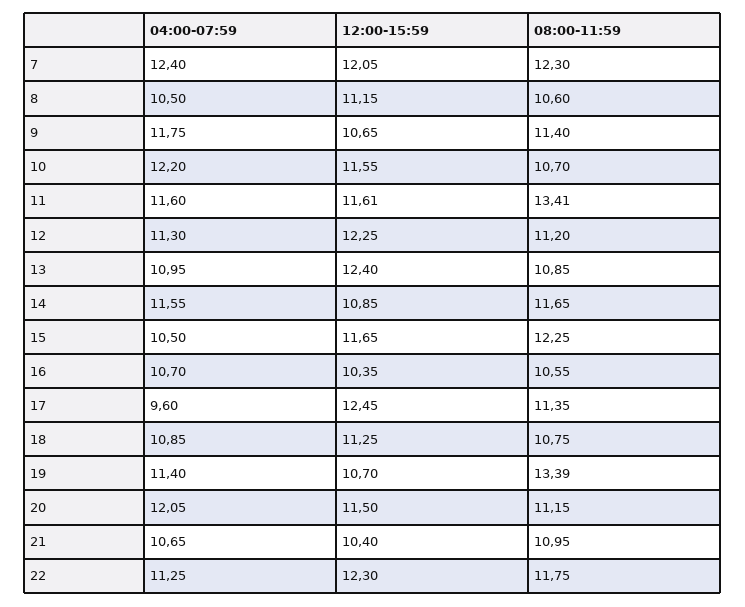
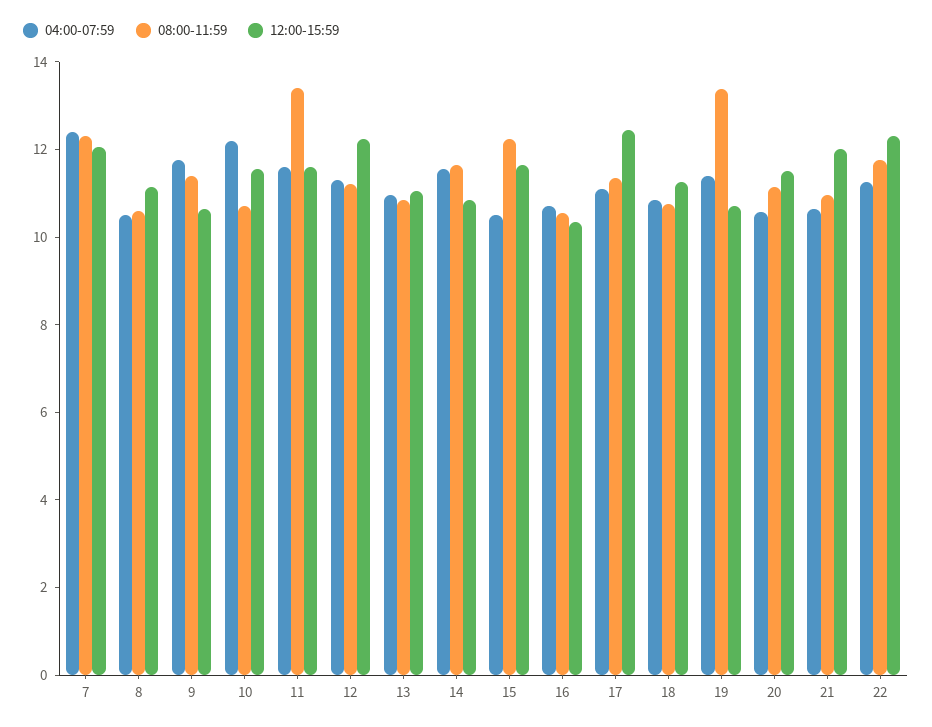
12:00-15:59, 13: 12.4 -> 11
04:00-07:59, 17: 9.6 -> 11
04:00-07:59, 20: 12.05 -> 10.5
12:00-15:59, 21: 10.4 -> 12

